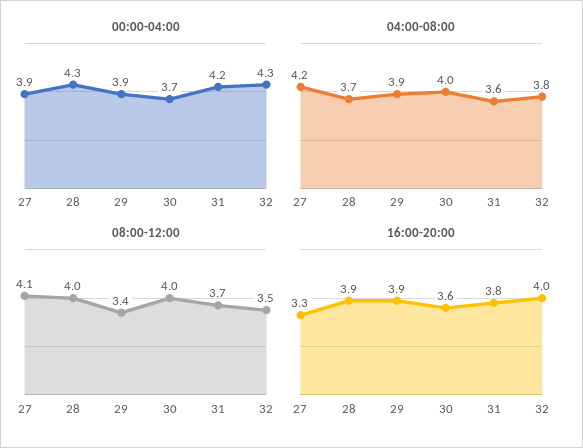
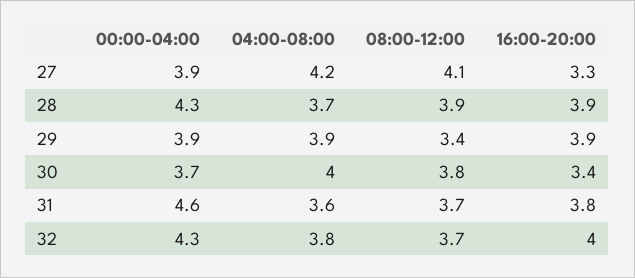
00:00-04:00, 31: 4.2 -> 4.6
08:00-12:00, 28: 4 -> 3.9
08:00-12:00, 30: 4 -> 3.8
08:00-12:00, 32: 3.5 -> 3.7
16:00-20:00, 30: 3.6 -> 3.4

